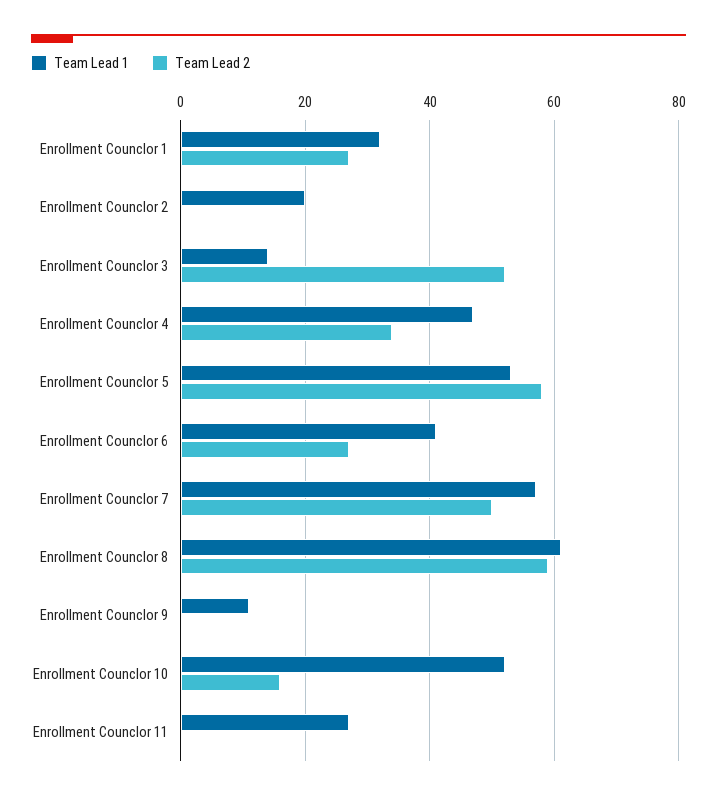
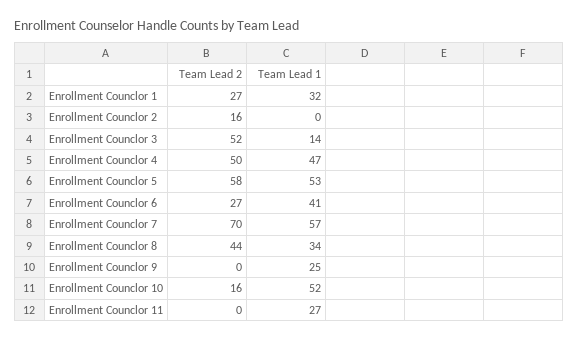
Team Lead 1, Enrollment Counclor 2: 20 -> 0
Team Lead 2, Enrollment Counclor 2: 0 -> 16
Team Lead 2, Enrollment Counclor 4: 35 -> 50
Team Lead 2, Enrollment Counclor 7: 50 -> 70
Team Lead 1, Enrollment Counclor 8: 60 -> 34
Team Lead 2, Enrollment Counclor 8: 60 -> 44
Team Lead 1, Enrollment Counclor 9: 10 -> 25

